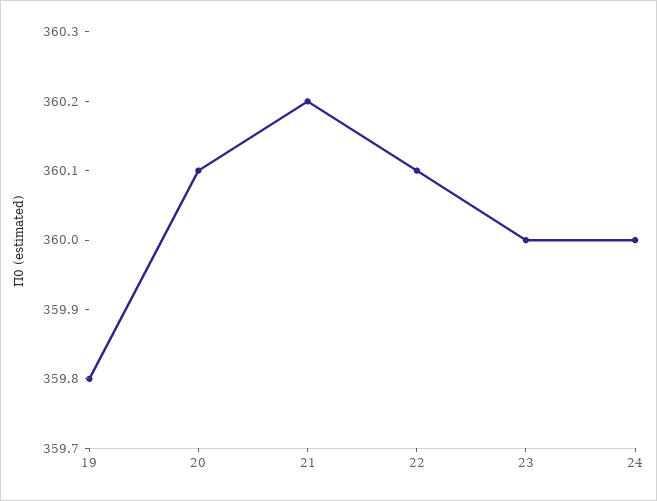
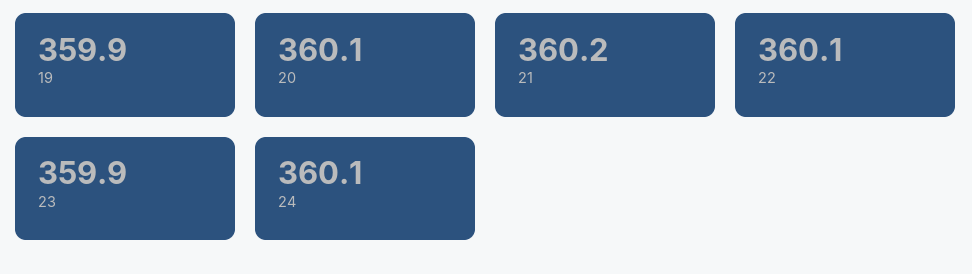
19: 359.8 -> 359.9
23: 360 -> 359.9
24: 360 -> 360.1

